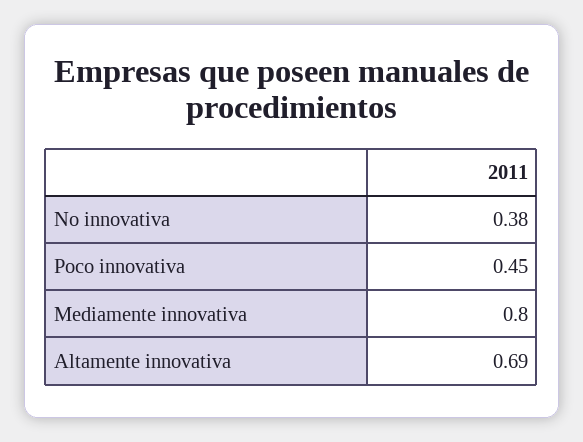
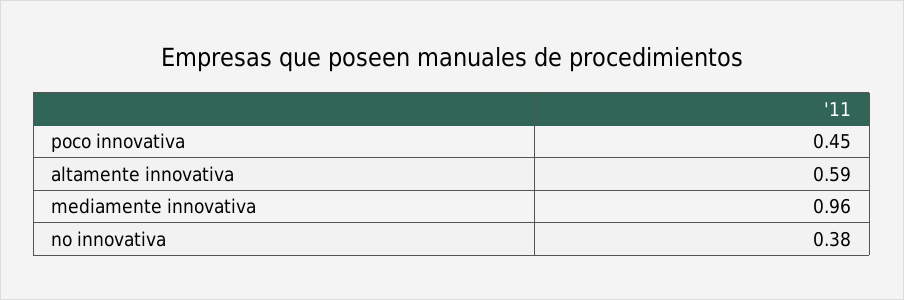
Mediamente innovativa: 0.8 -> 0.96
Altamente innovativa: 0.69 -> 0.59

